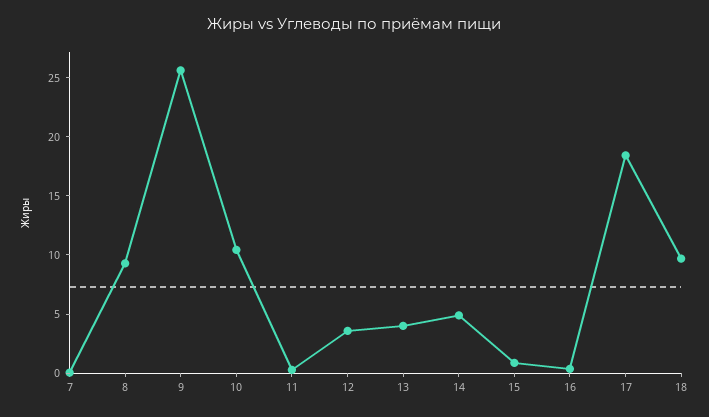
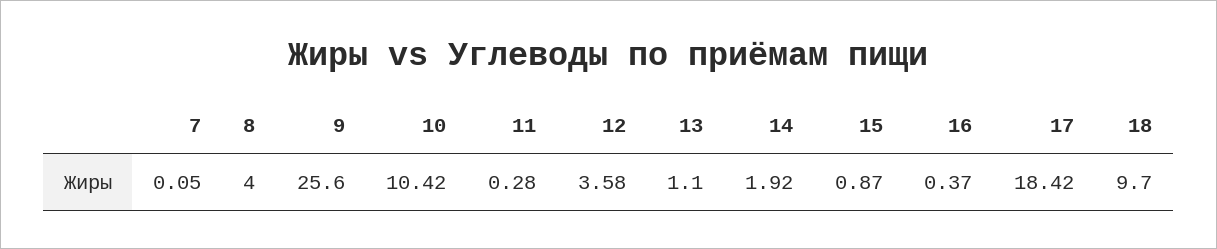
8: 9 -> 4
13: 4 -> 1.1
14: 5 -> 1.92

